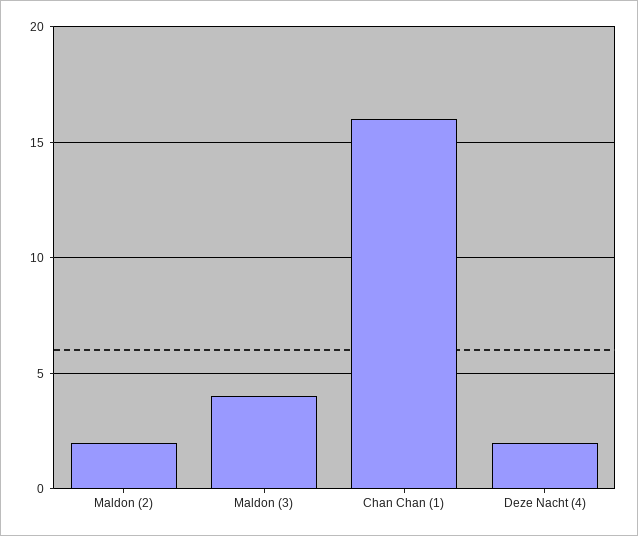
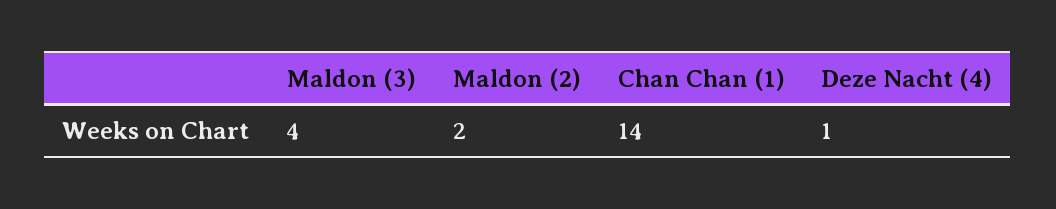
Chan Chan (1): 16 -> 14
Deze Nacht (4): 2 -> 1

